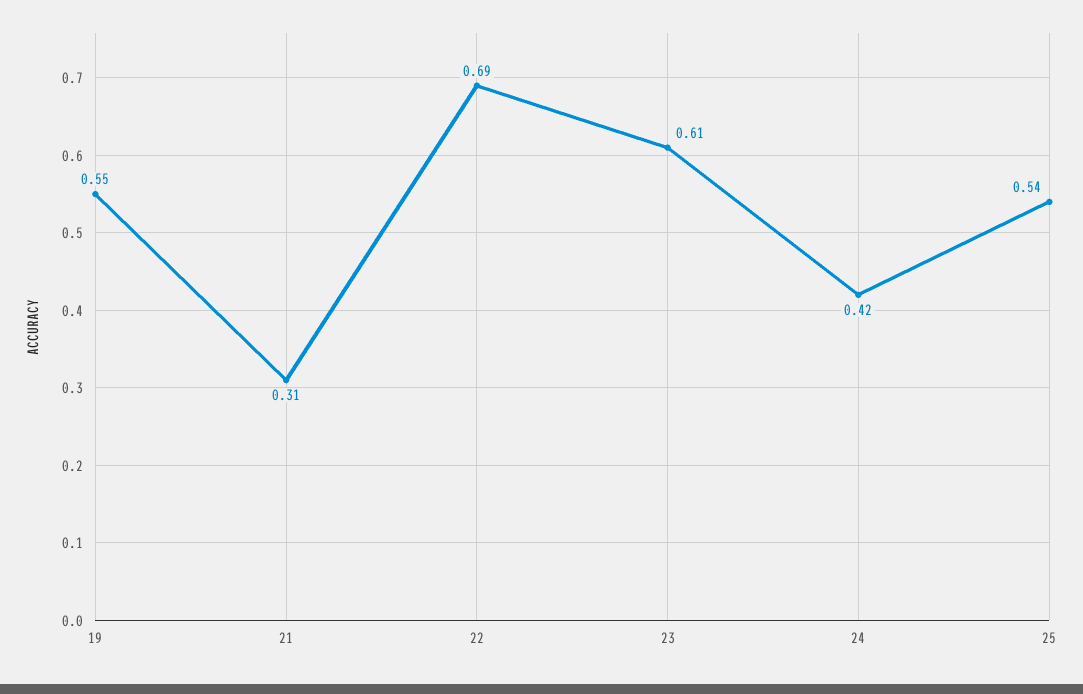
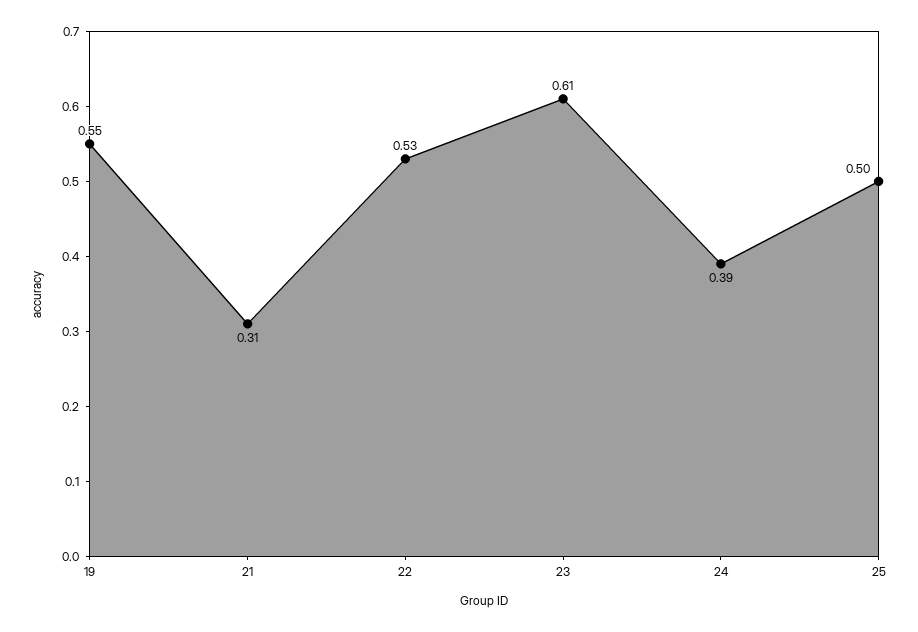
22: 0.69 -> 0.53
24: 0.42 -> 0.39
25: 0.54 -> 0.5

